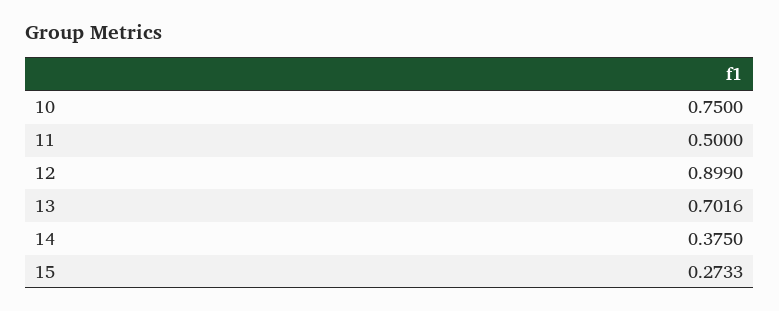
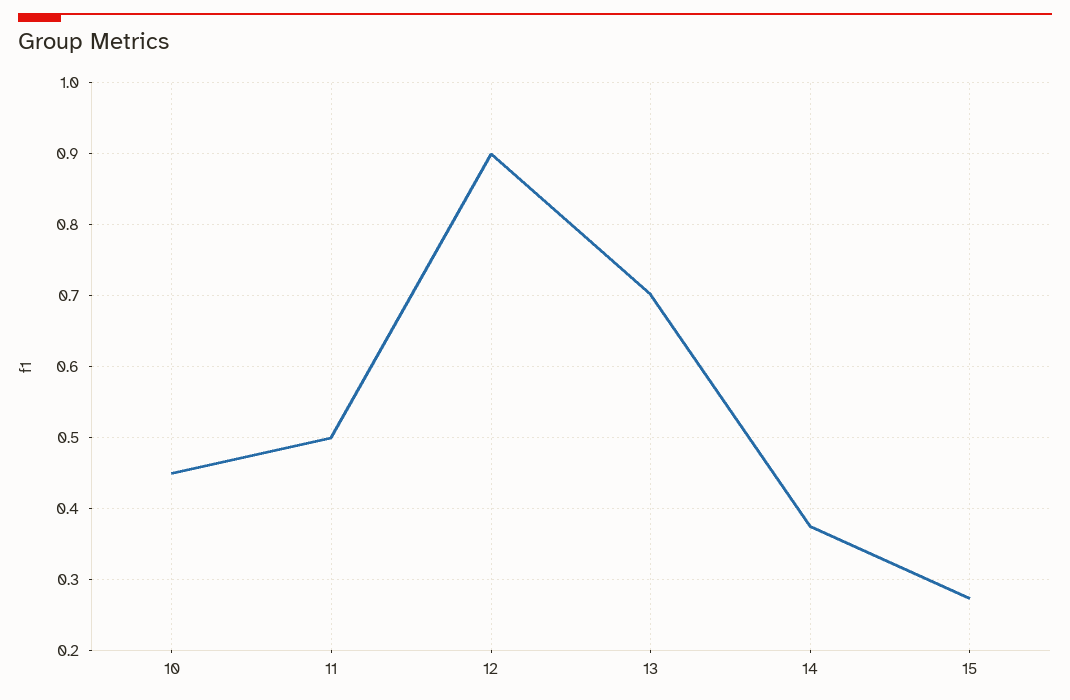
10: 0.75 -> 0.45

